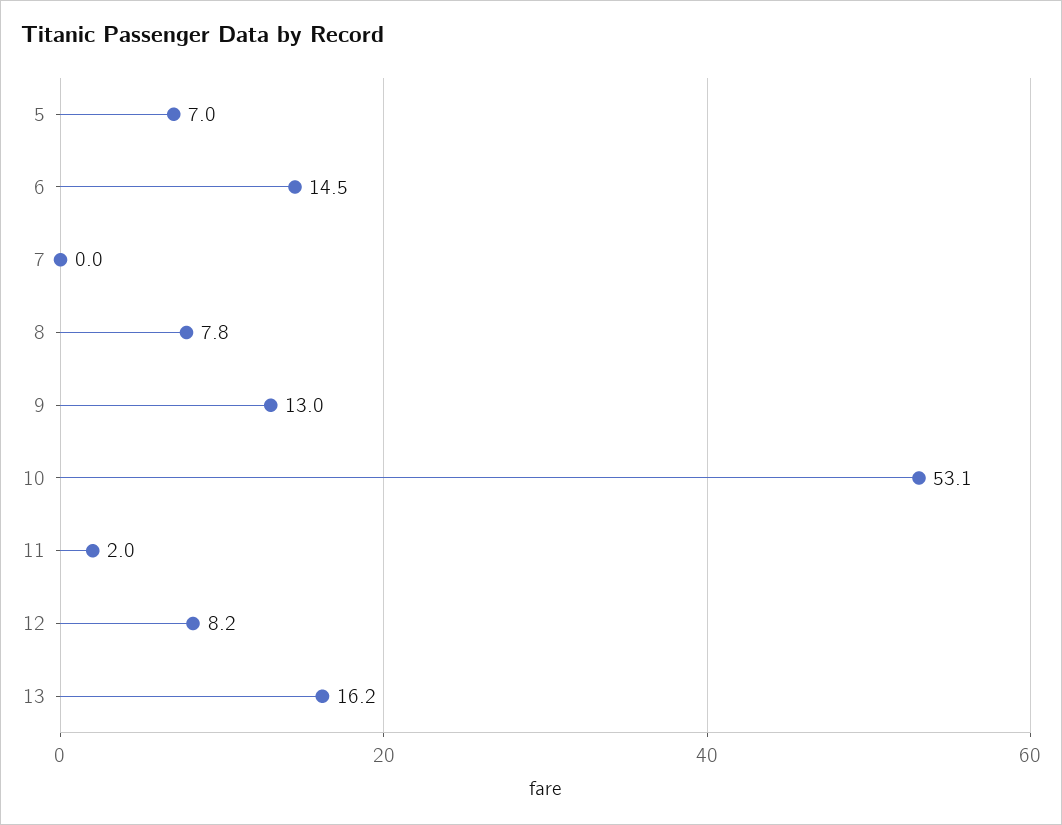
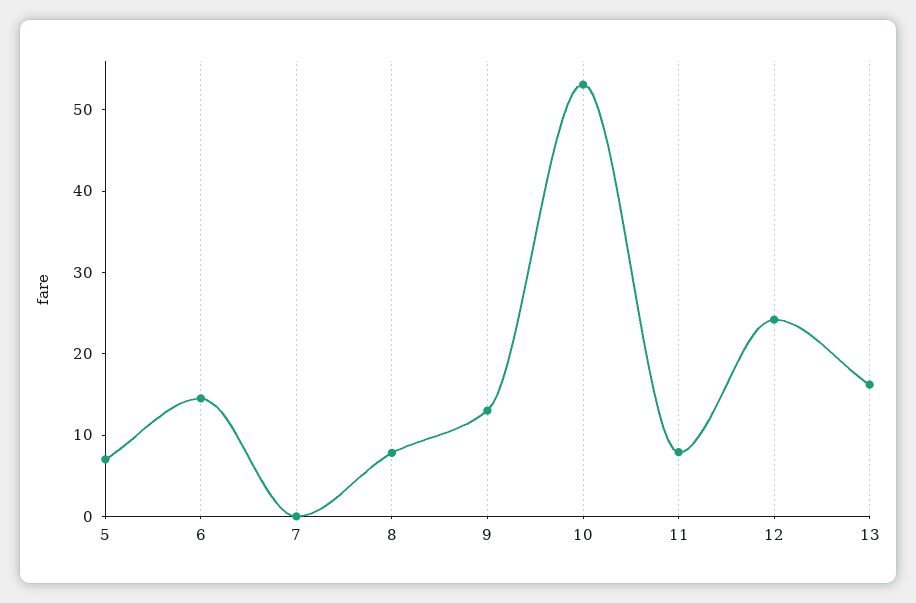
11: 2 -> 8
12: 8.2 -> 24

